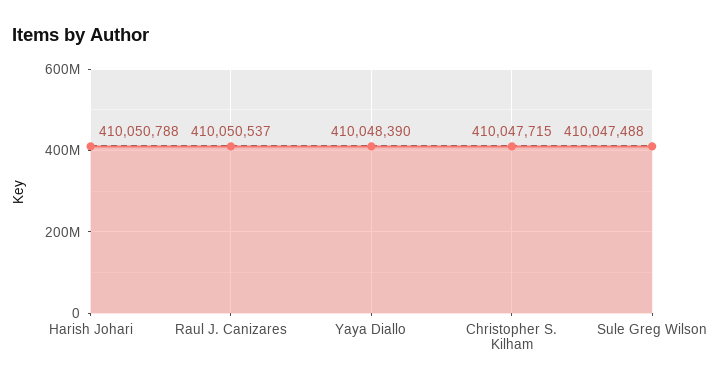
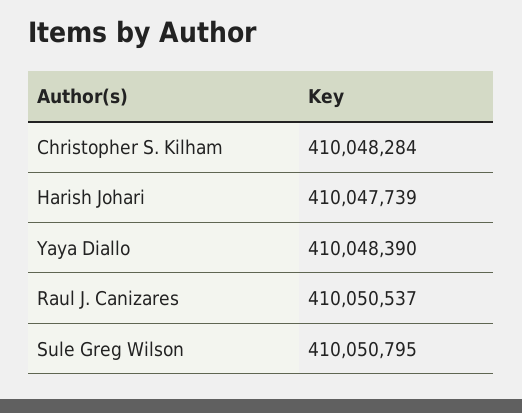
Harish Johari: 410050788 -> 410047739
Christopher S. Kilham: 410047715 -> 410048284
Sule Greg Wilson: 410047488 -> 410050795

